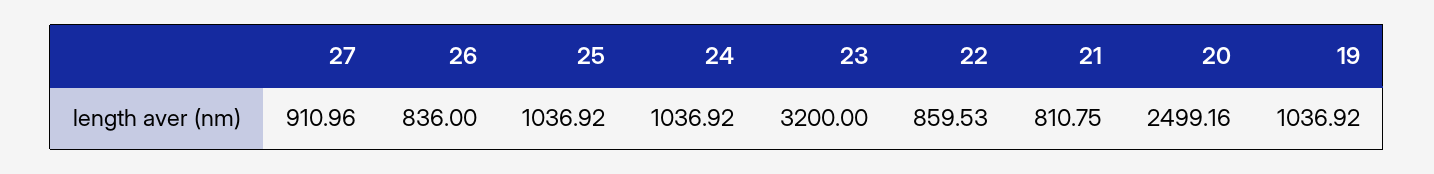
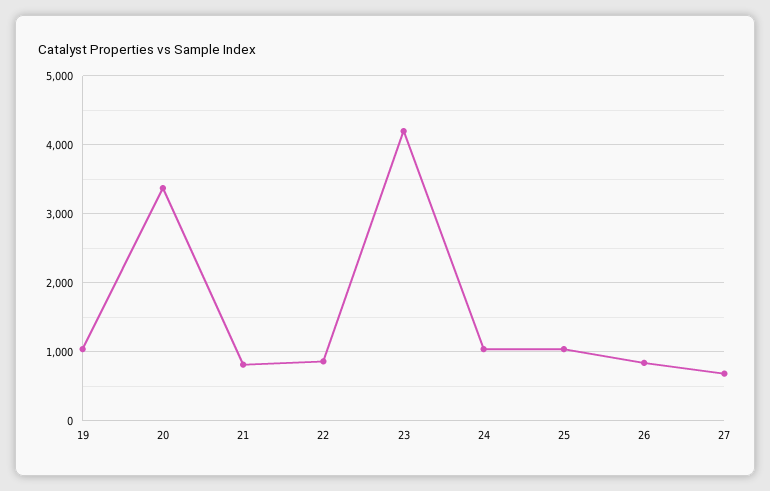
27: 910.96 -> 700
23: 3200 -> 4200
20: 2499.16 -> 3400

